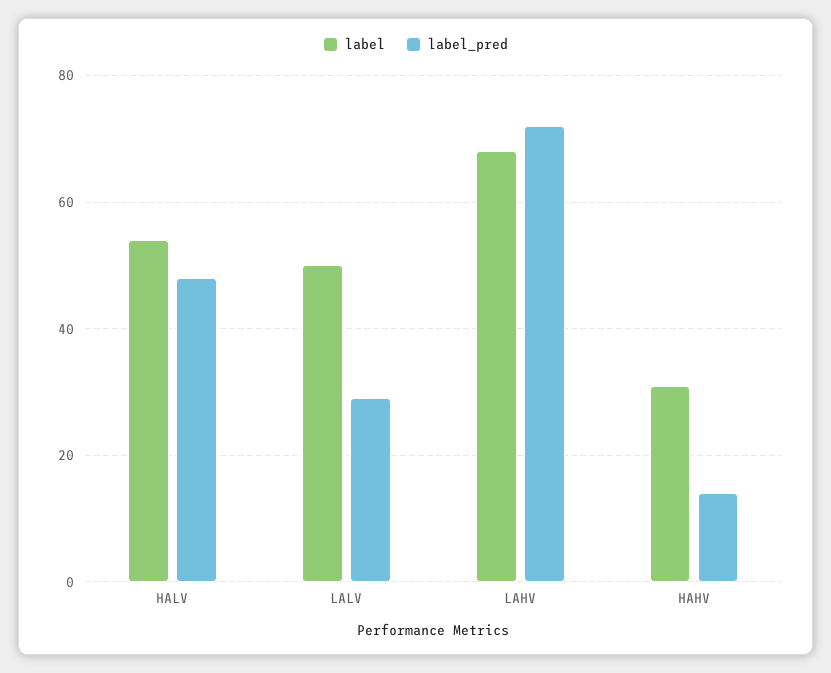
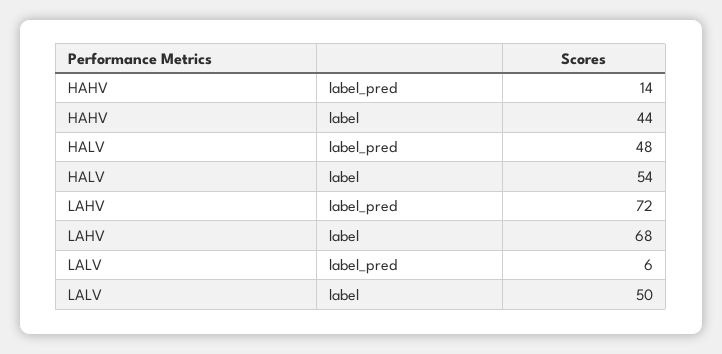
label_pred, LALV: 30 -> 6
label, HAHV: 30 -> 44

